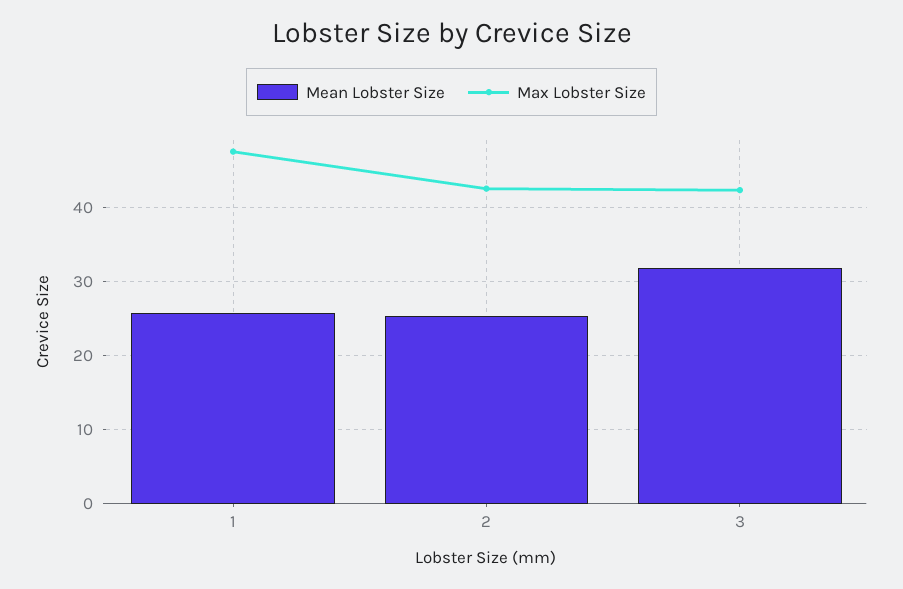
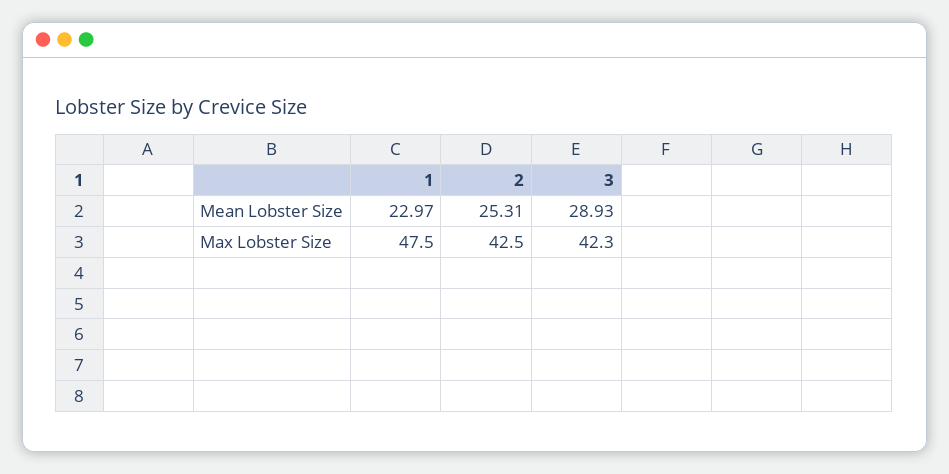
Mean Lobster Size, 1: 26 -> 22.97
Mean Lobster Size, 3: 32 -> 28.93

